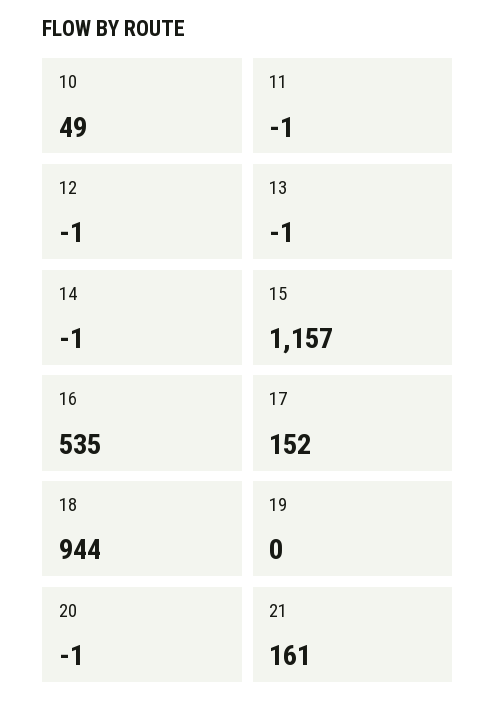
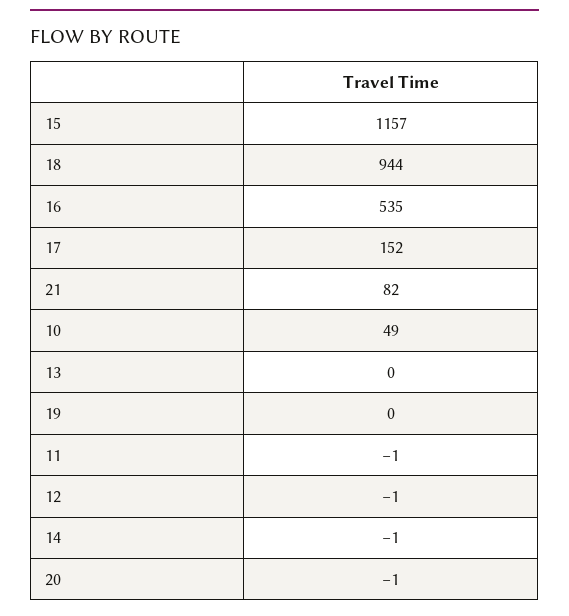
13: -1 -> 0
21: 161 -> 82

